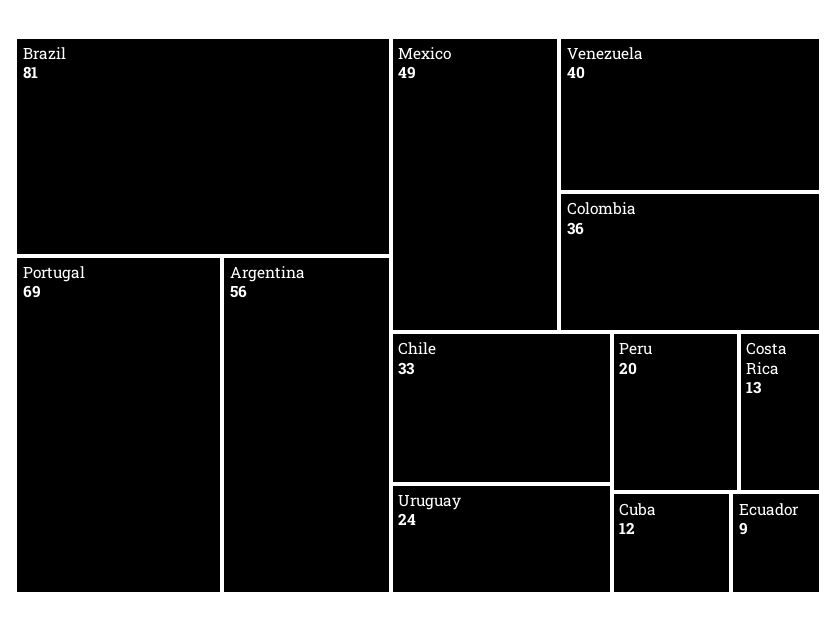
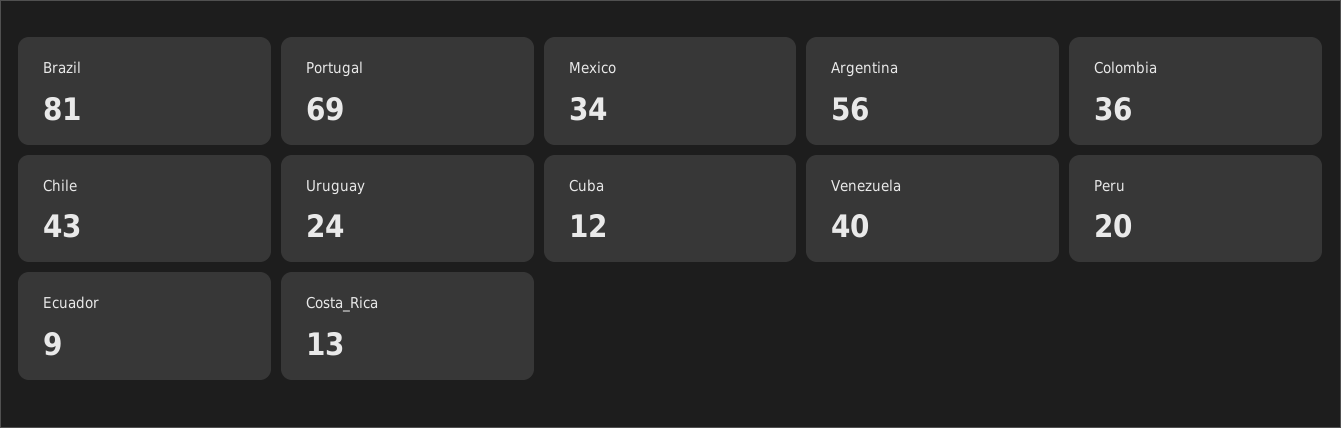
Mexico: 49 -> 34
Chile: 33 -> 43

